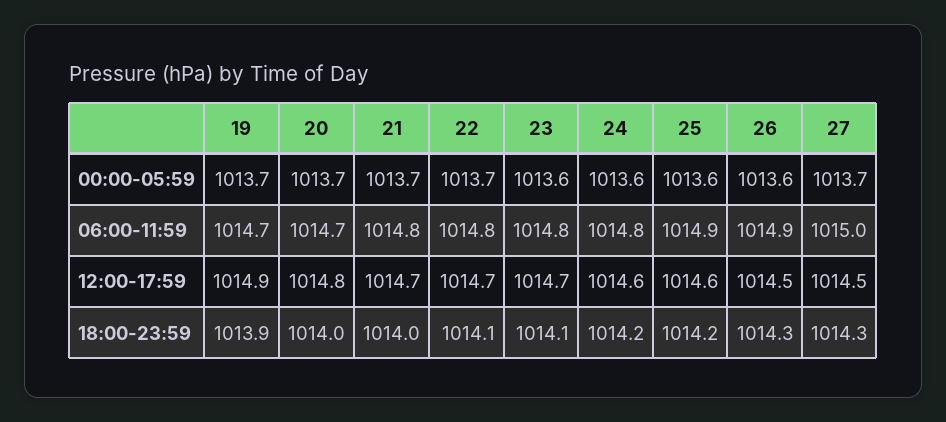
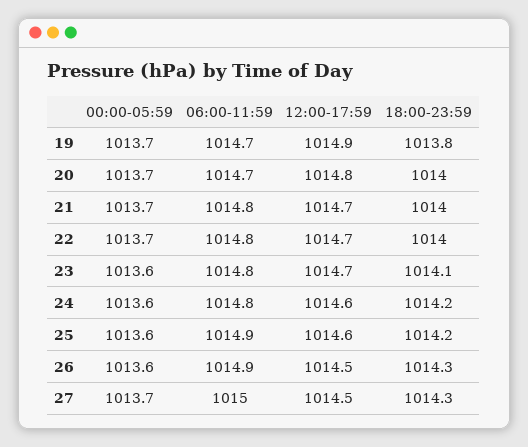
19, 18:00-23:59: 1013.9 -> 1013.8
22, 18:00-23:59: 1014.1 -> 1014

